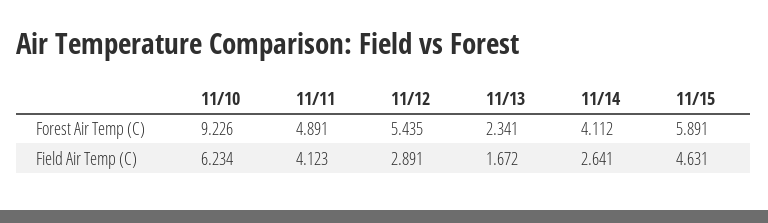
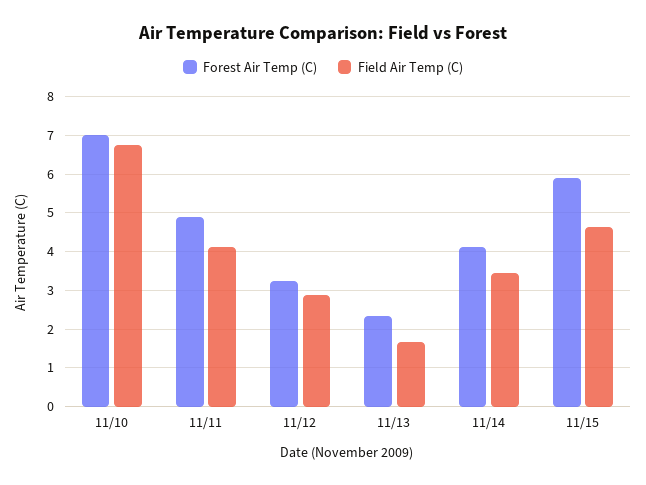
Forest Air Temp (C), 11/10: 9.226 -> 7
Forest Air Temp (C), 11/12: 5.435 -> 3.2
Field Air Temp (C), 11/10: 6.234 -> 6.8
Field Air Temp (C), 11/14: 2.641 -> 3.4

